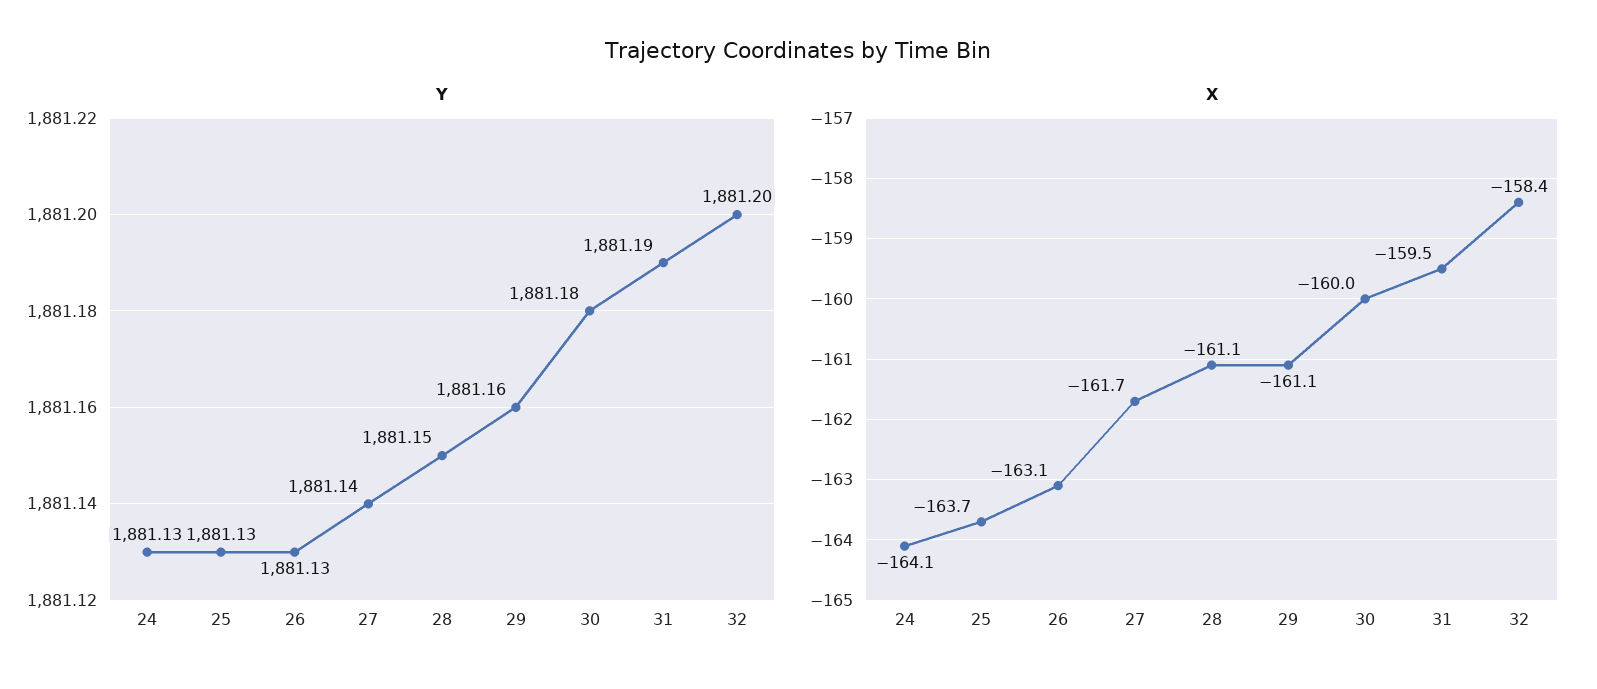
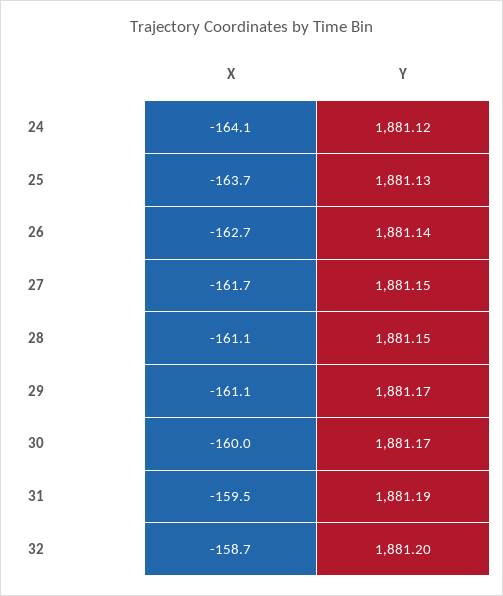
Y, 24: 1881.13 -> 1881.12
Y, 26: 1881.13 -> 1881.14
Y, 27: 1881.14 -> 1881.15
Y, 29: 1881.16 -> 1881.17
Y, 30: 1881.18 -> 1881.17
X, 26: -163.1 -> -162.7
X, 32: -158.4 -> -158.7

